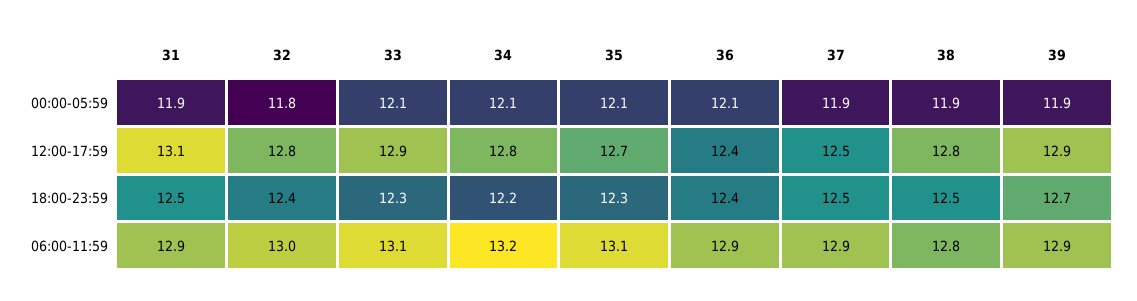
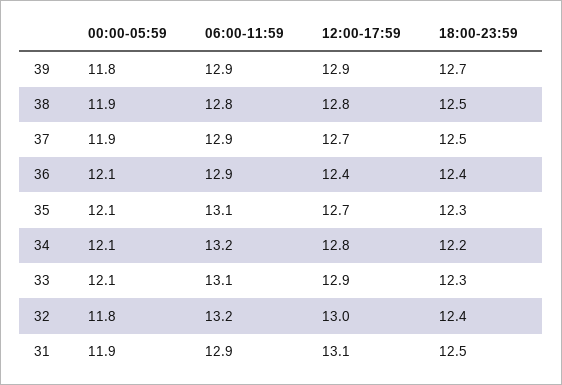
39, 00:00-05:59: 11.9 -> 11.8
32, 12:00-17:59: 12.8 -> 13
37, 12:00-17:59: 12.5 -> 12.7
32, 06:00-11:59: 13 -> 13.2

